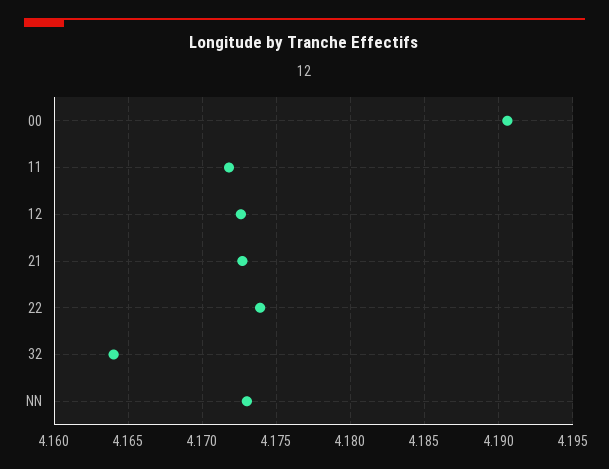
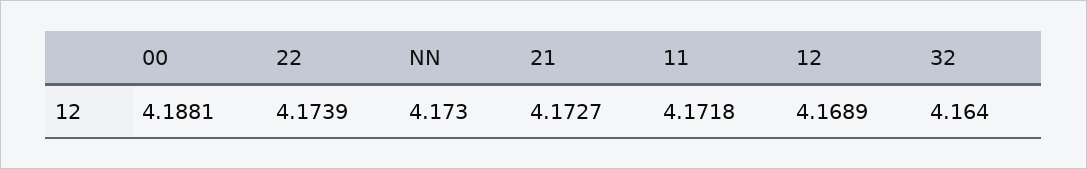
00: 4.1905 -> 4.1881
12: 4.1725 -> 4.1689

